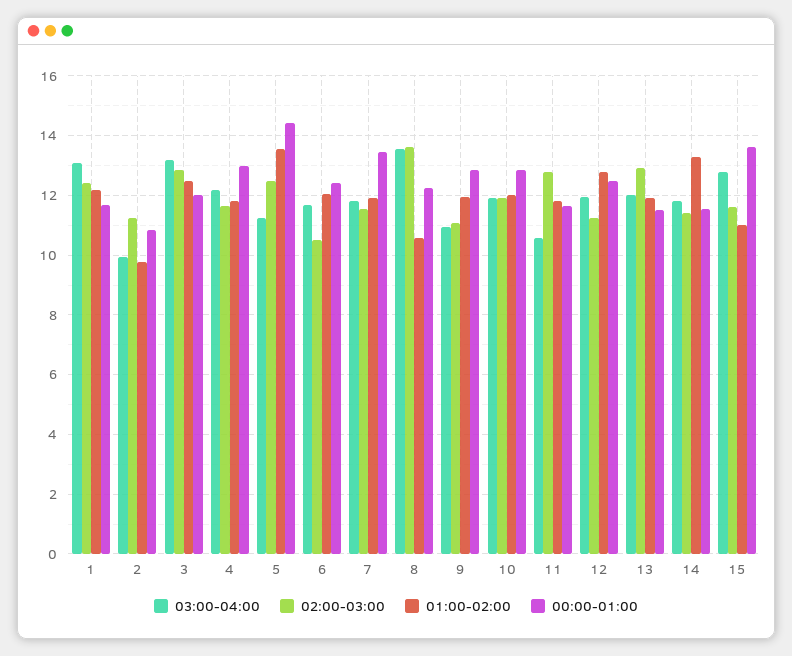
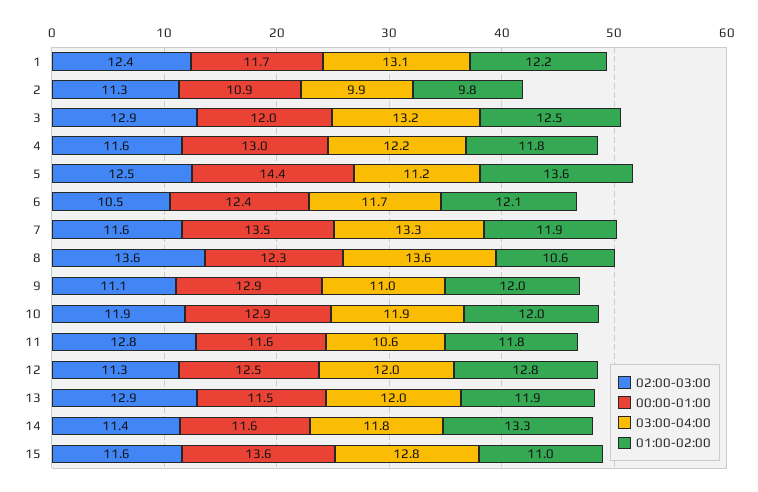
03:00-04:00, 7: 11.75 -> 13.3

